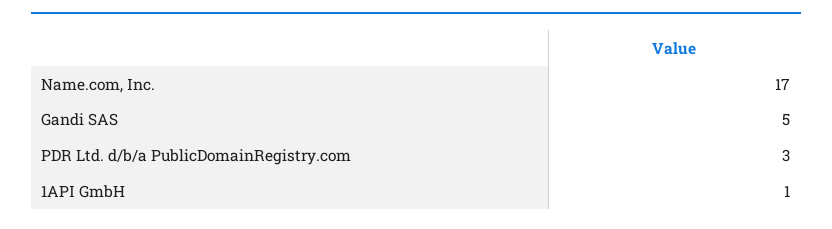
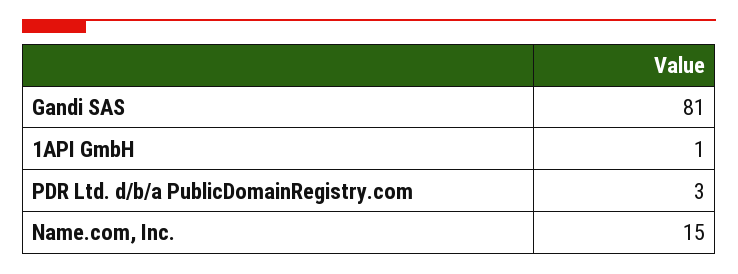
Name.com, Inc.: 17 -> 15
Gandi SAS: 5 -> 81

